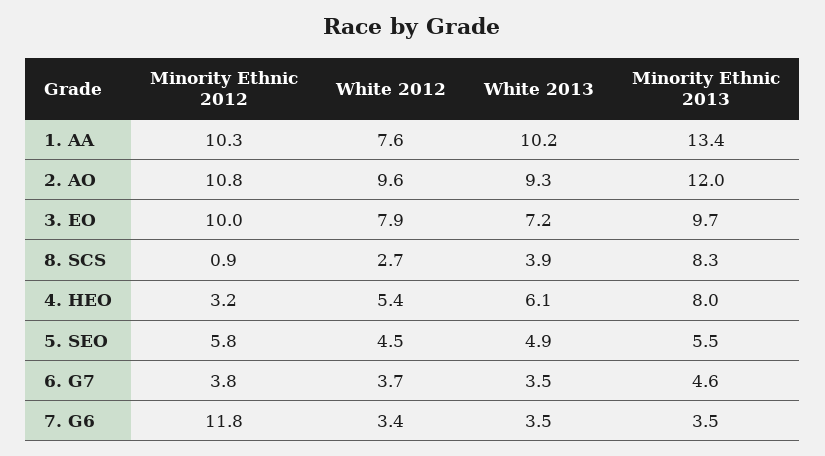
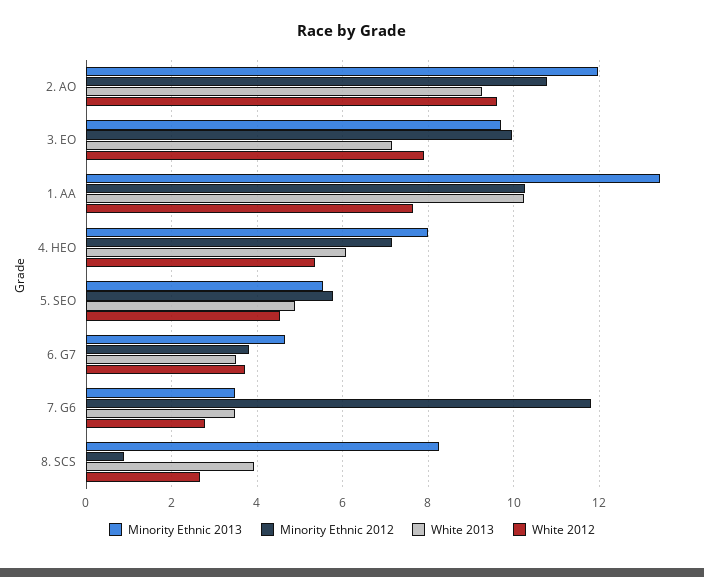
Minority Ethnic 2012, 4. HEO: 3.2 -> 7.2
White 2012, 7. G6: 3.4 -> 2.8

